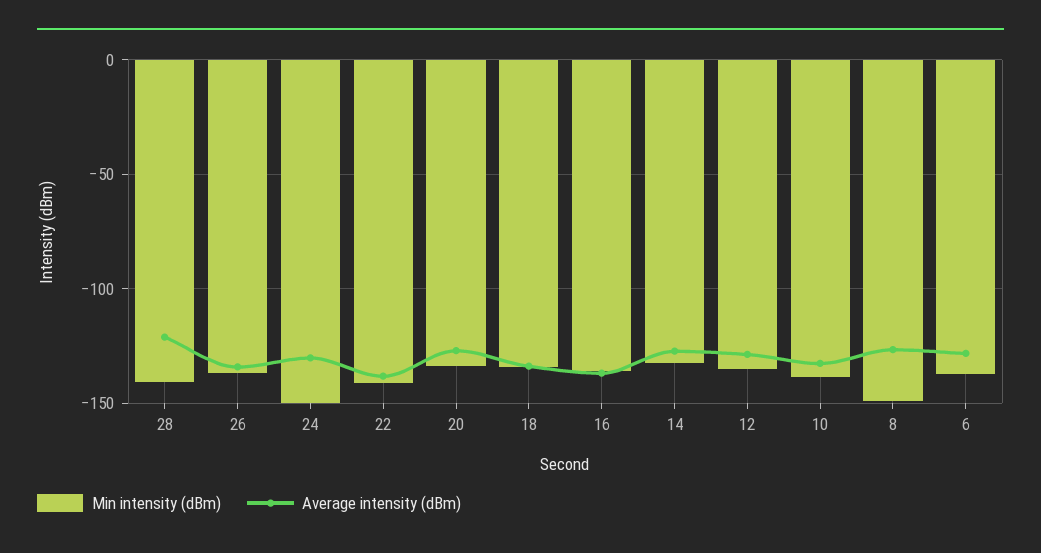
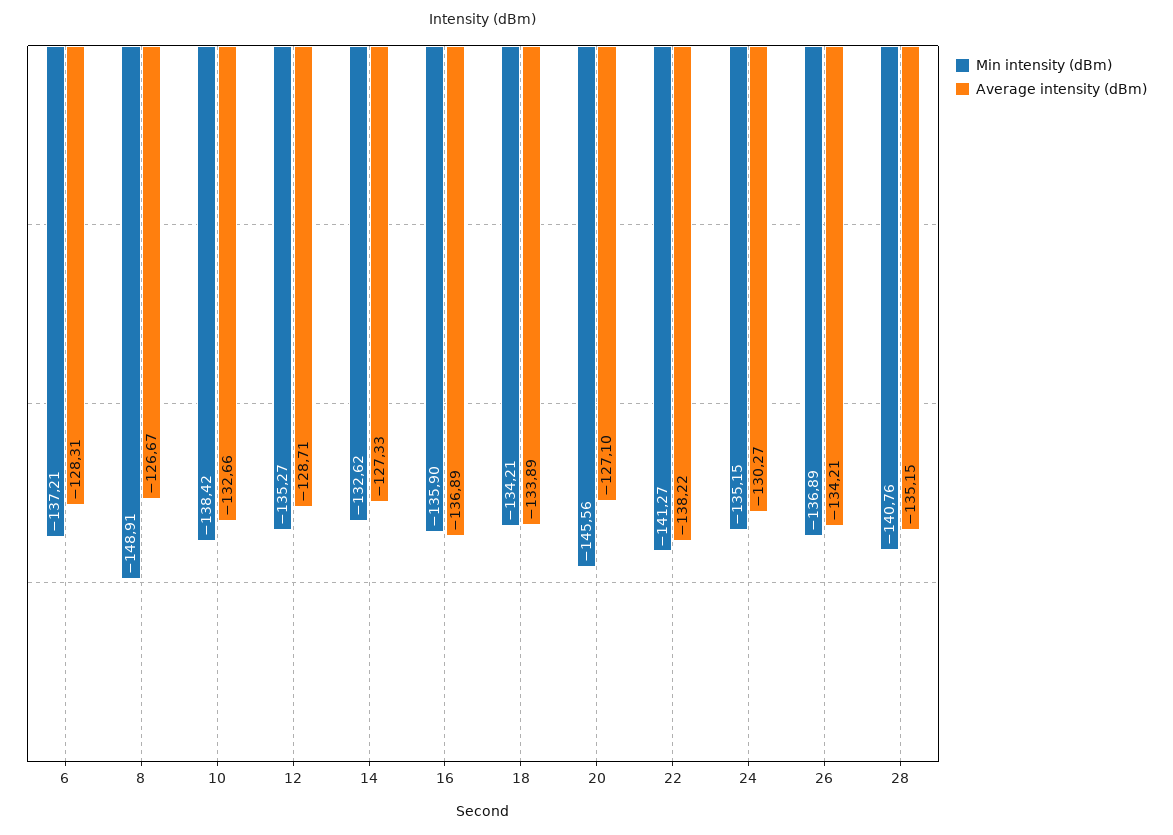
Average intensity (dBm), 28: -120 -> -135.15
Min intensity (dBm), 24: -150 -> -135.15
Min intensity (dBm), 20: -135 -> -145.56

